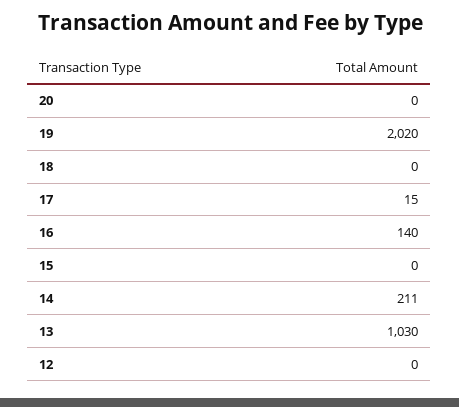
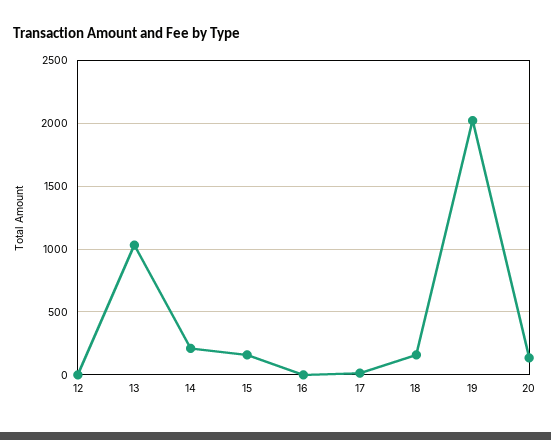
20: 0 -> 150
18: 0 -> 150
16: 140 -> 0
15: 0 -> 150

